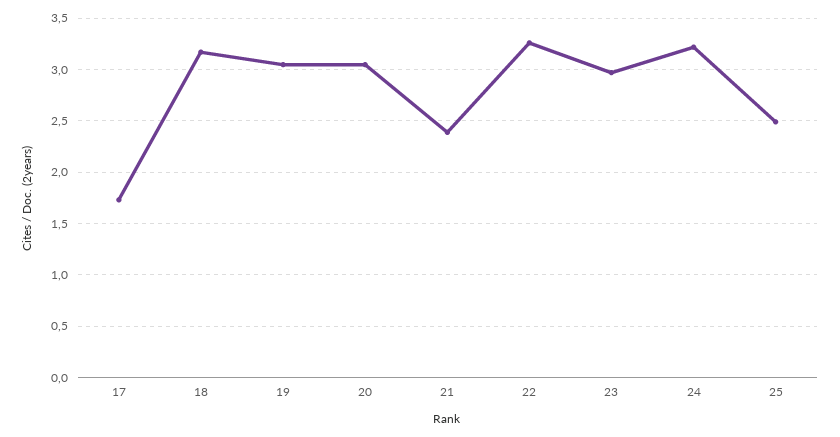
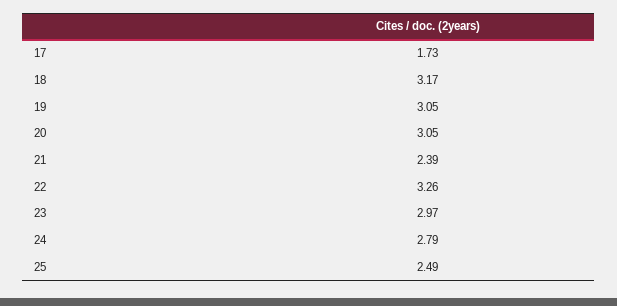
24: 3.2 -> 2.79

